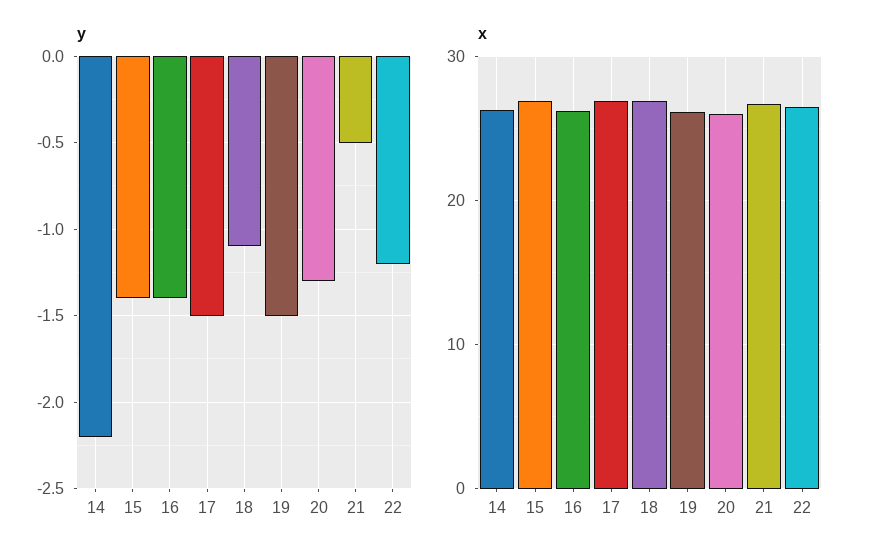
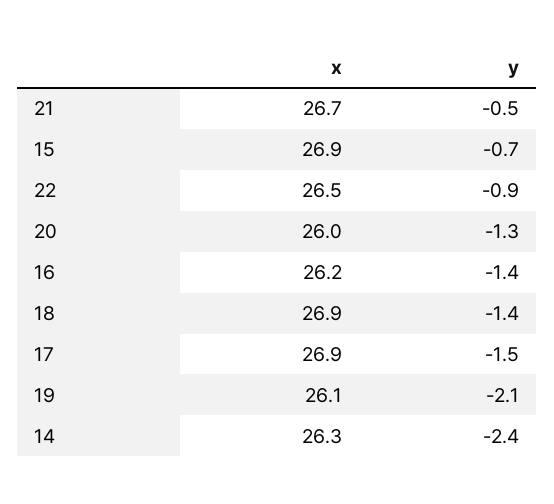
y, 14: -2.2 -> -2.4
y, 15: -1.4 -> -0.7
y, 18: -1.1 -> -1.4
y, 19: -1.5 -> -2.1
y, 22: -1.2 -> -0.9

